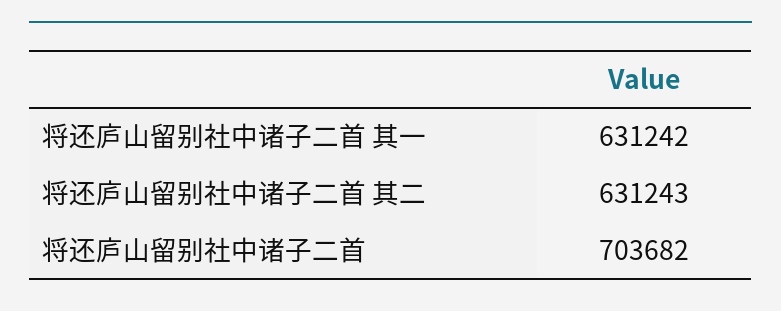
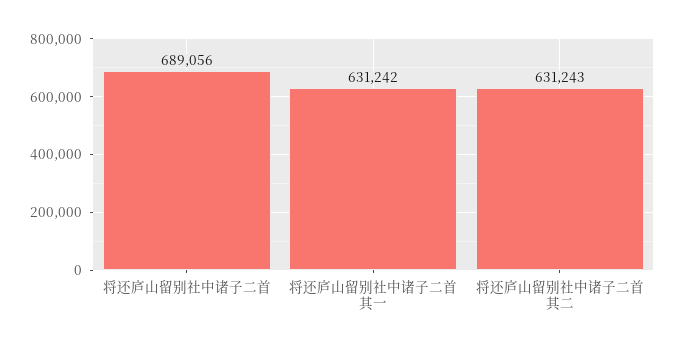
将还庐山留别社中诸子二首: 703682 -> 689056

